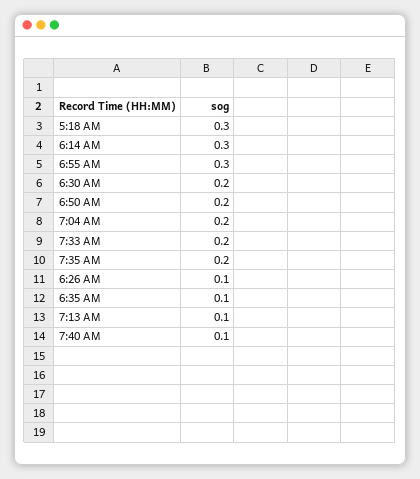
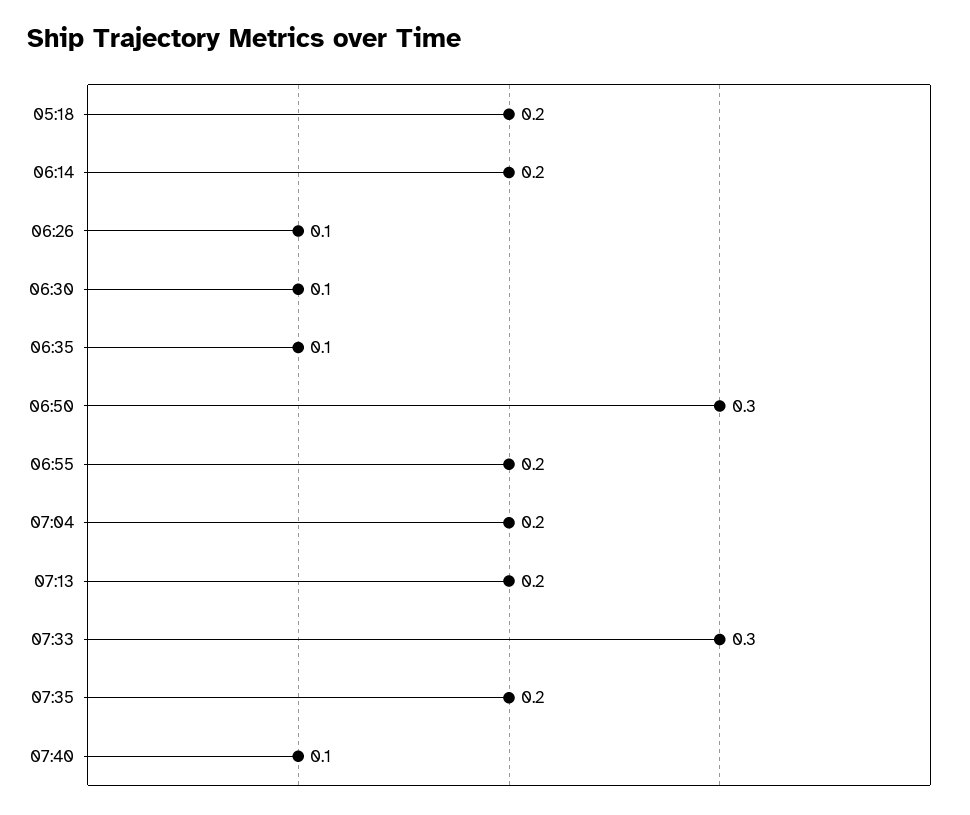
5:18 AM: 0.3 -> 0.2
6:14 AM: 0.3 -> 0.2
6:55 AM: 0.3 -> 0.2
6:30 AM: 0.2 -> 0.1
6:50 AM: 0.2 -> 0.3
7:33 AM: 0.2 -> 0.3
7:13 AM: 0.1 -> 0.2

